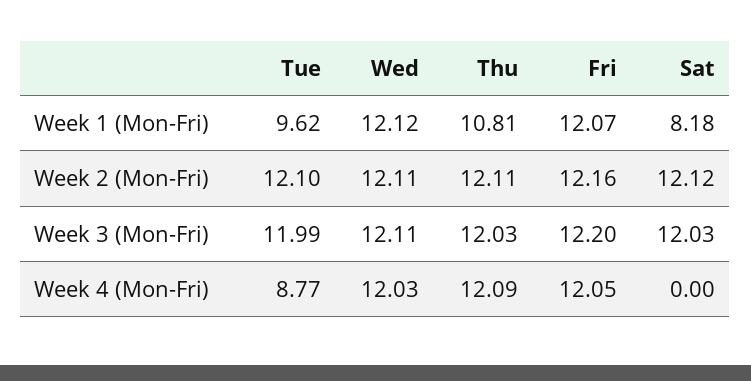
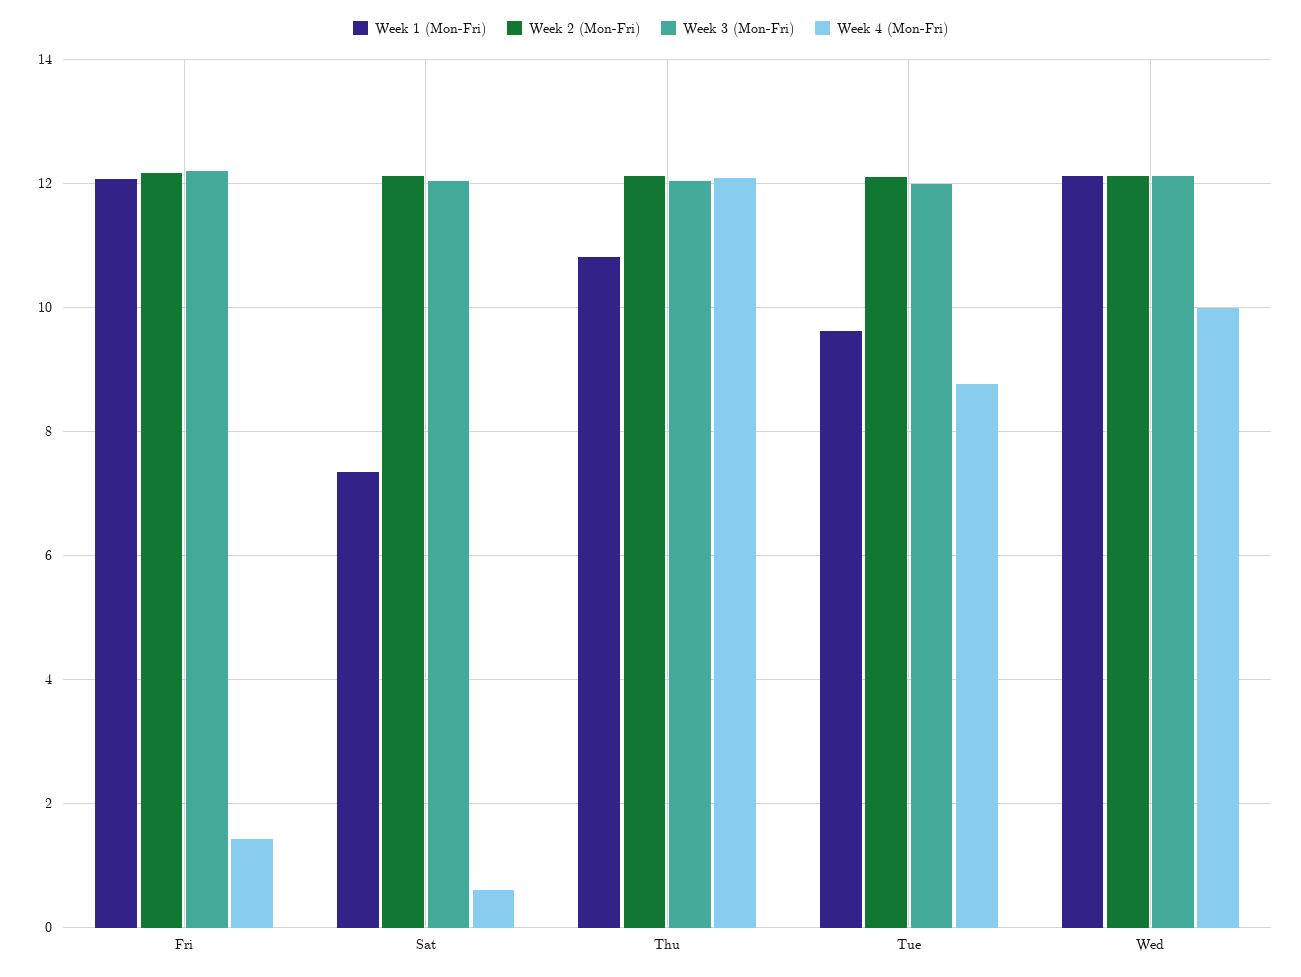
Week 1 (Mon-Fri), Sat: 8.18 -> 7.4
Week 4 (Mon-Fri), Wed: 12.03 -> 10
Week 4 (Mon-Fri), Fri: 12.05 -> 1.4
Week 4 (Mon-Fri), Sat: 0 -> 0.6

